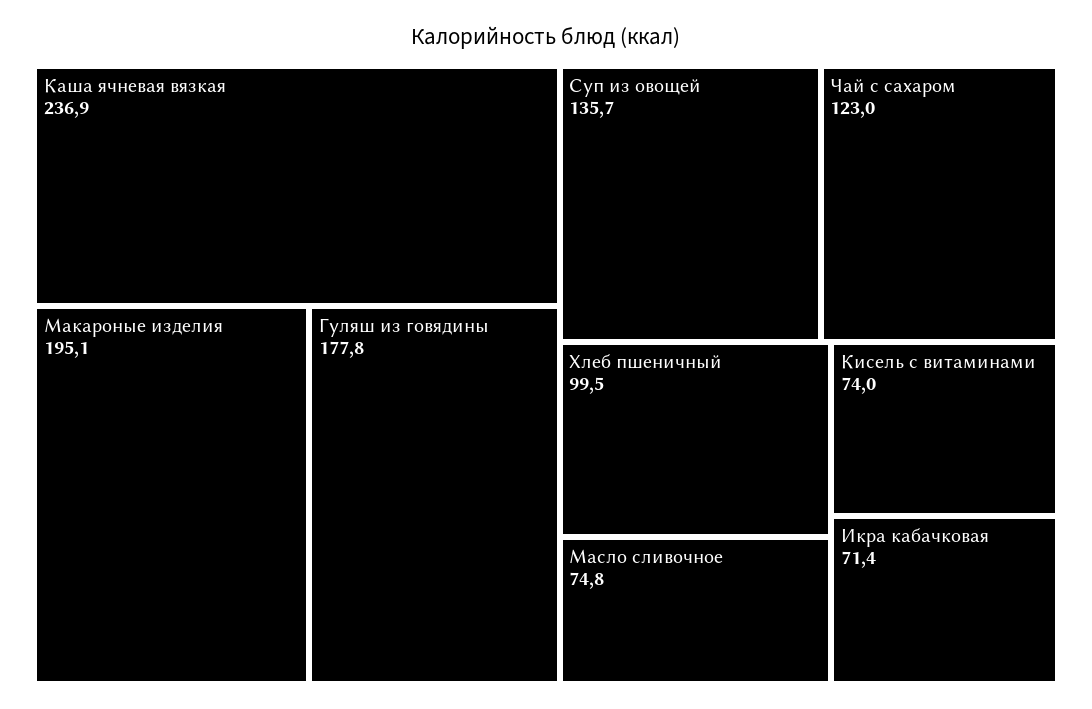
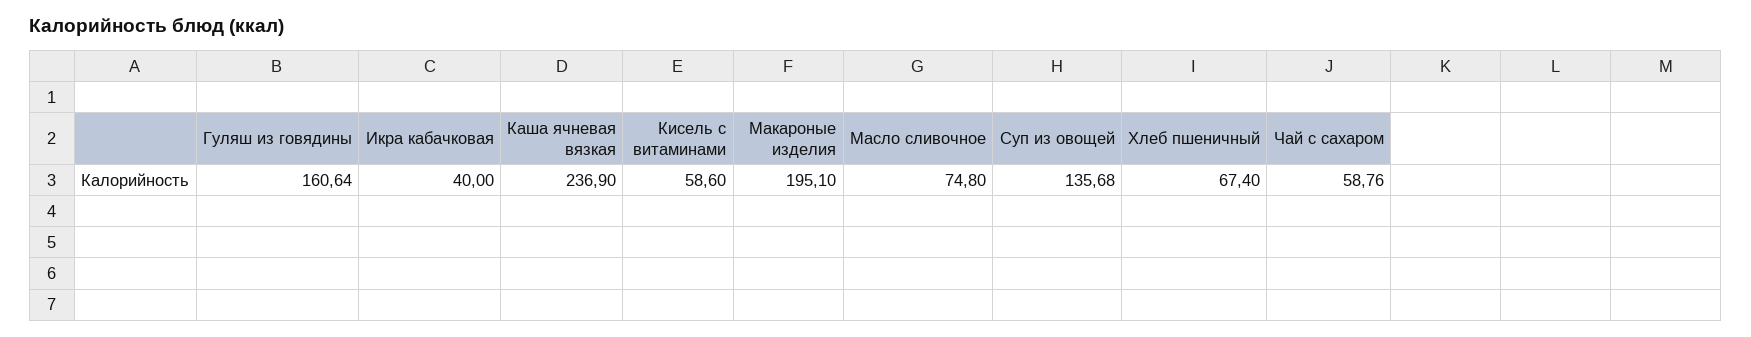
Гуляш из говядины: 177.8 -> 160.64
Чай с сахаром: 123 -> 58.76
Хлеб пшеничный: 99.5 -> 67.4
Кисель с витаминами: 74 -> 58.6
Икра кабачковая: 71.4 -> 40

